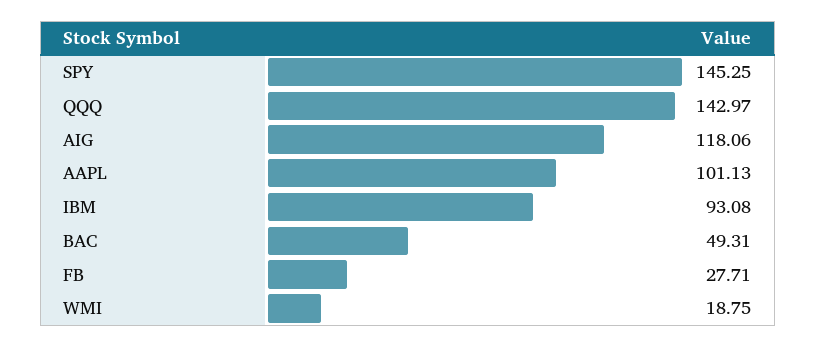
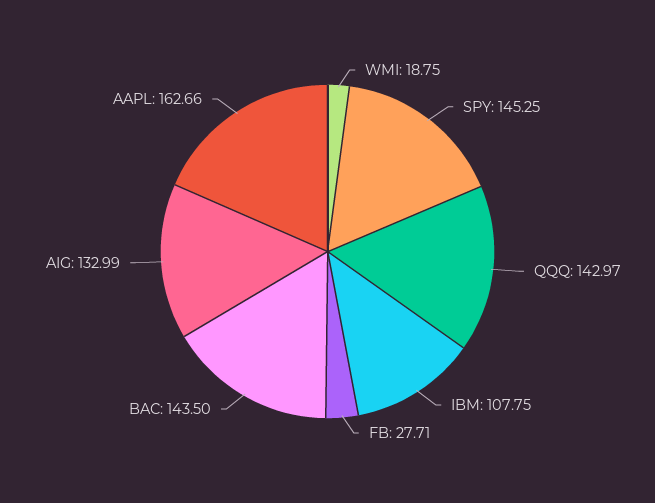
AIG: 118.06 -> 132.99
AAPL: 101.13 -> 162.66
IBM: 93.08 -> 107.75
BAC: 49.31 -> 143.5

